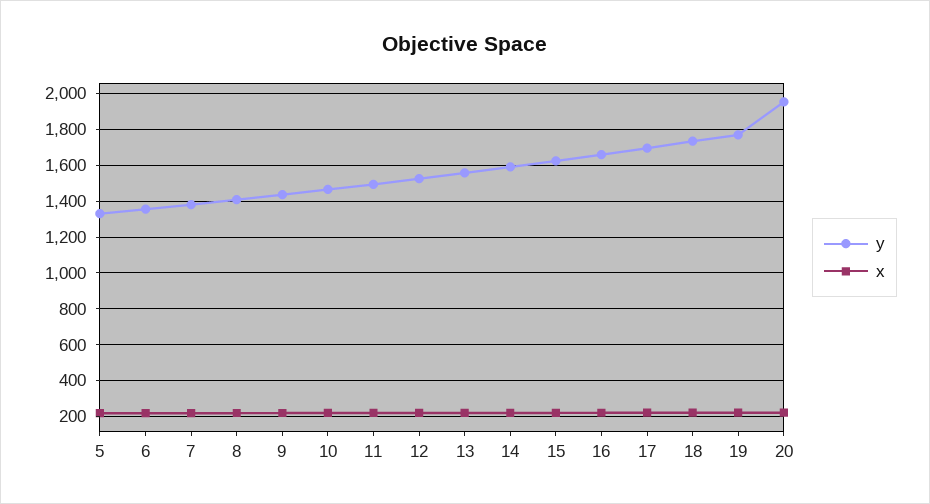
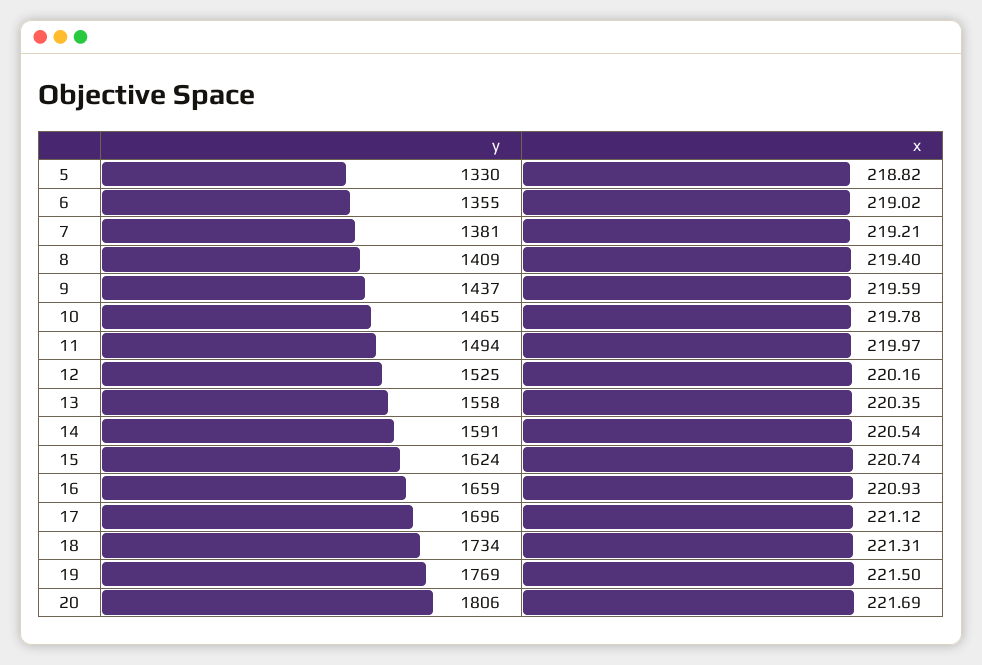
y, 20: 1950 -> 1806

